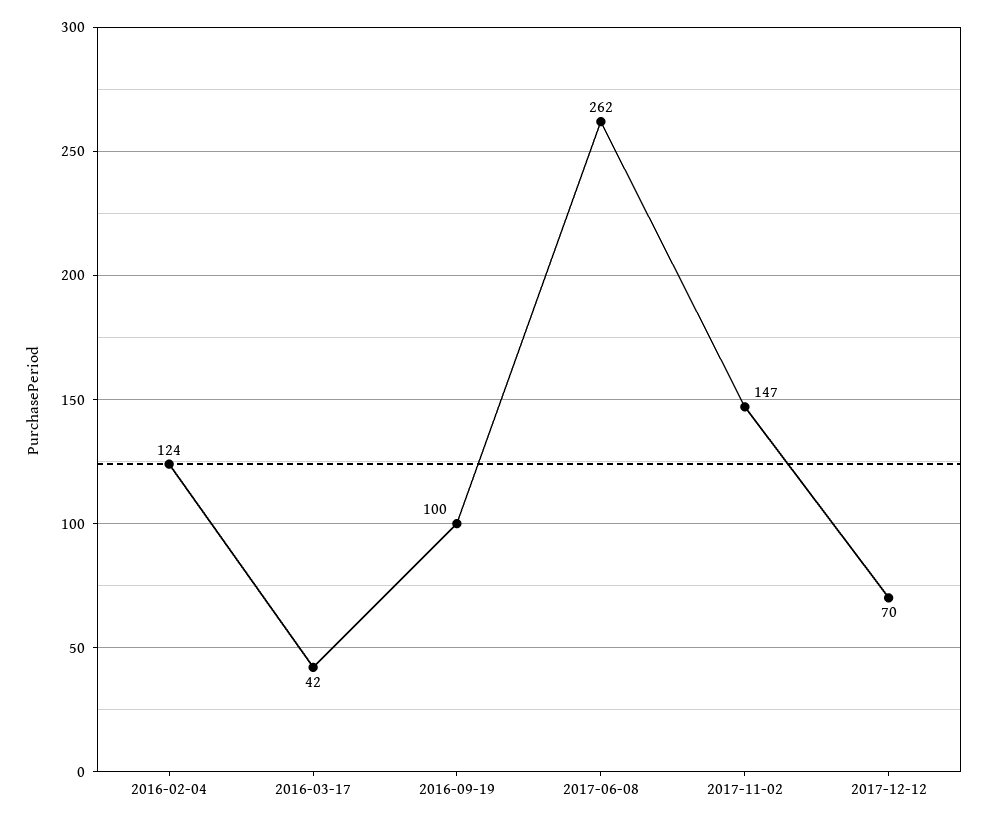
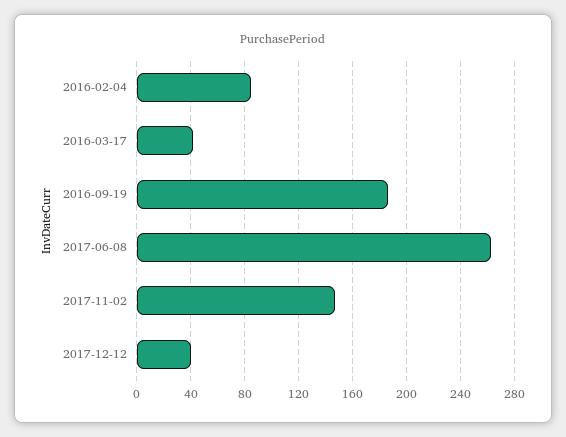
2016-02-04: 124 -> 85
2016-09-19: 100 -> 185
2017-12-12: 70 -> 40

